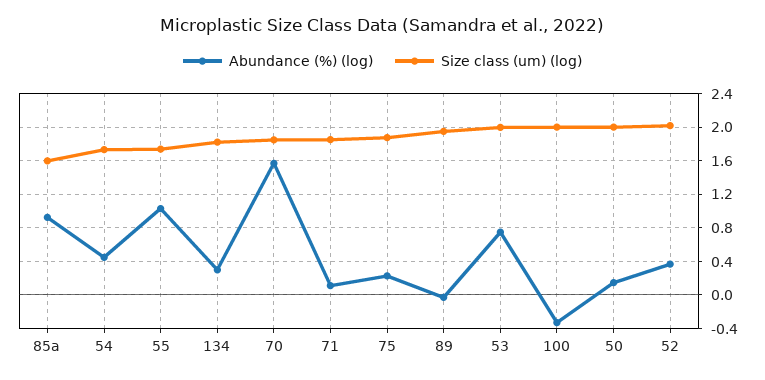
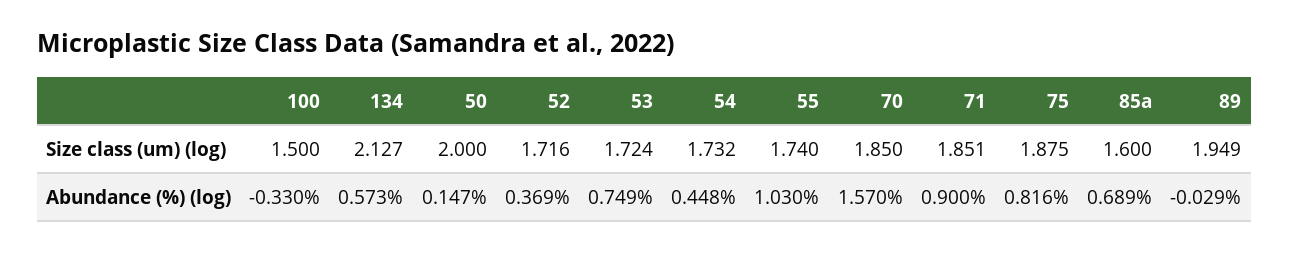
Abundance (%) (log), 85a: 0.9 -> 0.689
Abundance (%) (log), 134: 0.3 -> 0.573
Size class (um) (log), 134: 1.8 -> 2.127
Abundance (%) (log), 71: 0.1 -> 0.9
Abundance (%) (log), 75: 0.2 -> 0.816
Size class (um) (log), 53: 2 -> 1.724
Size class (um) (log), 100: 2 -> 1.5
Size class (um) (log), 52: 2 -> 1.716

